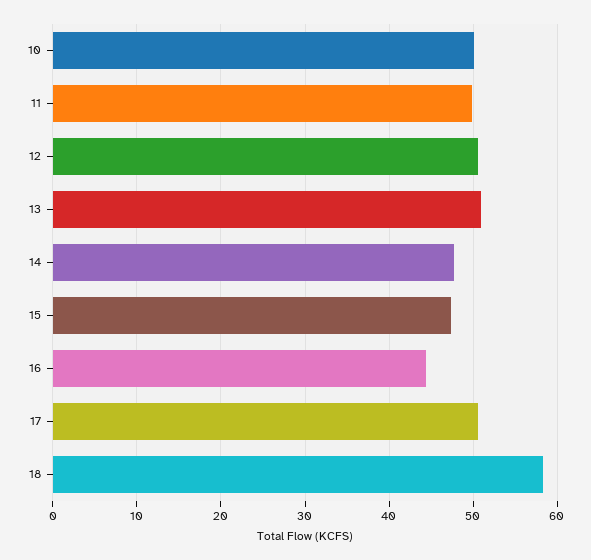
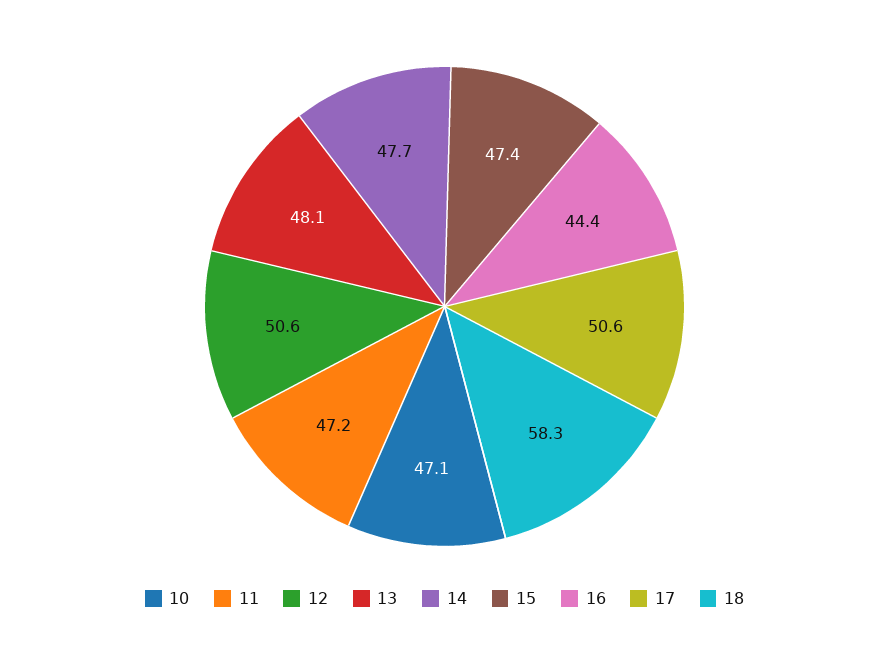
10: 50 -> 47.1
11: 50 -> 47.2
13: 51 -> 48.1

